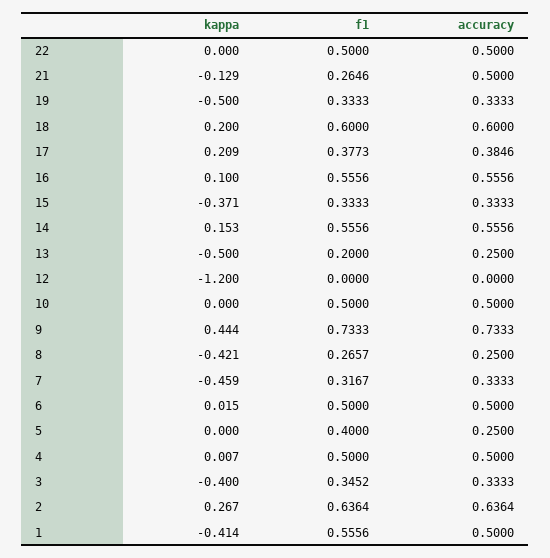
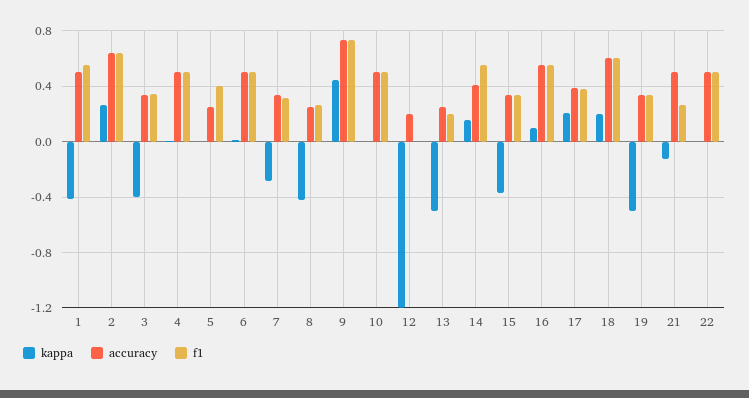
accuracy, 14: 0.5556 -> 0.4
accuracy, 12: 0 -> 0.2
kappa, 7: -0.459 -> -0.3

